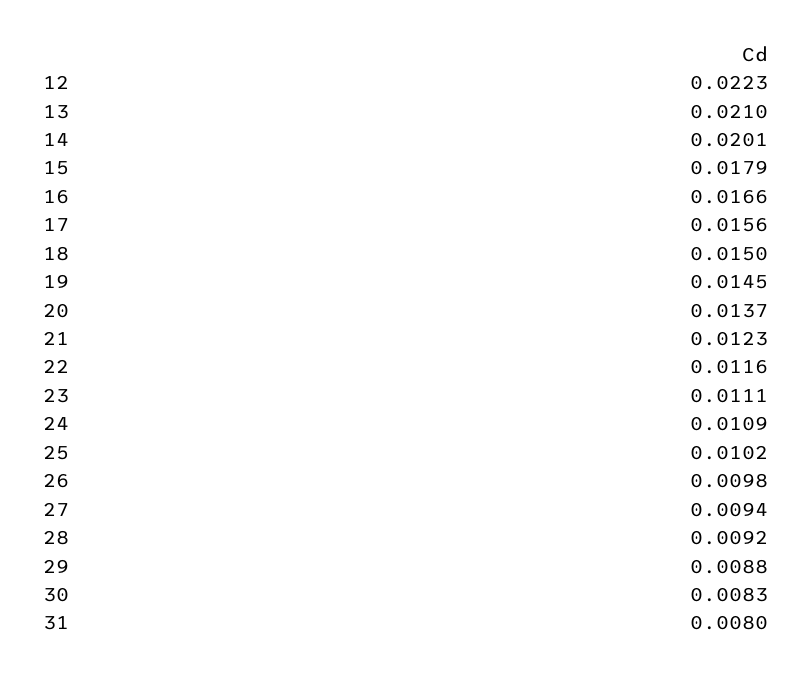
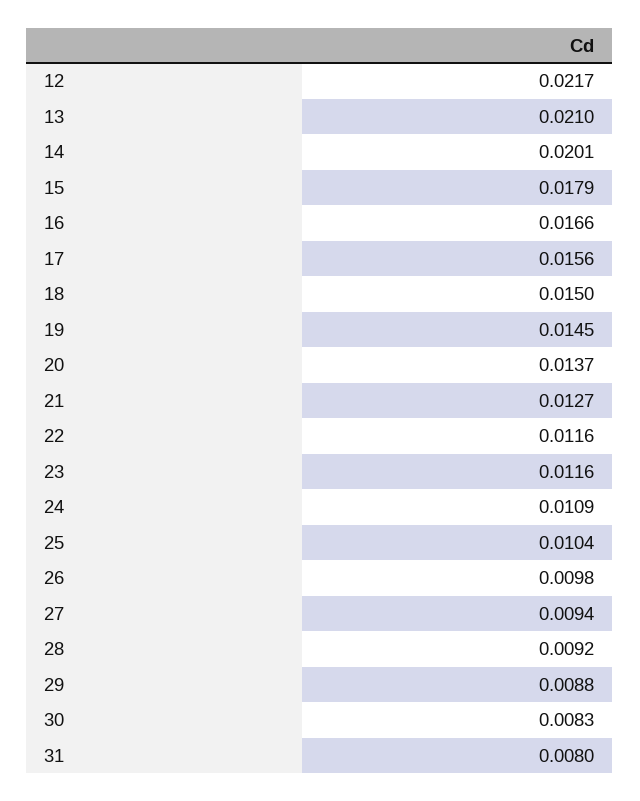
12: 0.0223 -> 0.0217
21: 0.0123 -> 0.0127
23: 0.0111 -> 0.0116
25: 0.0102 -> 0.0104

